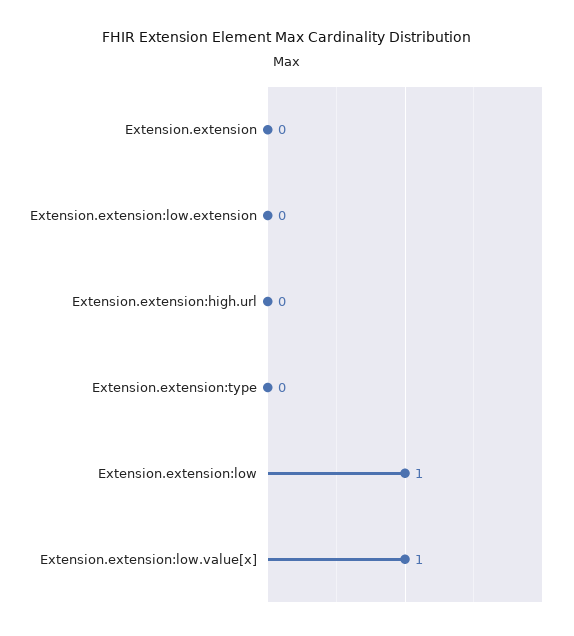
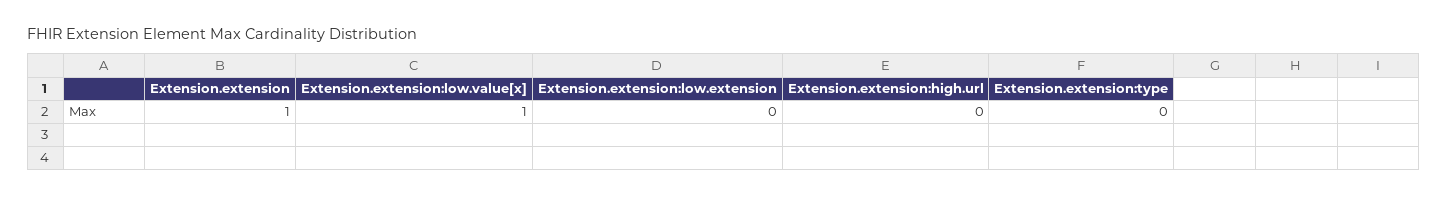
Extension.extension: 0 -> 1
Extension.extension:low: 1 -> none

